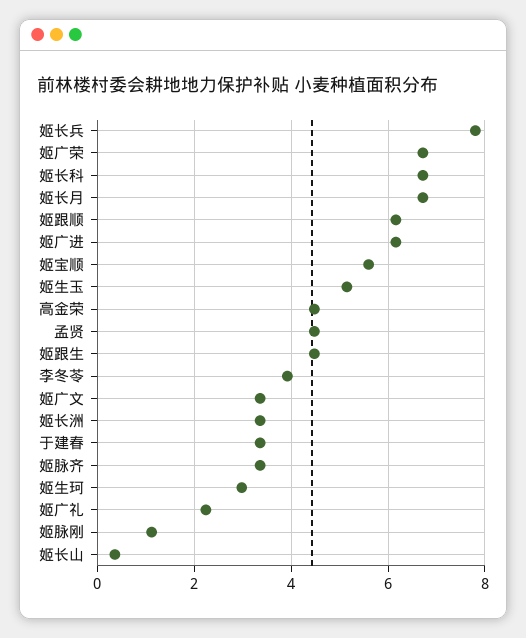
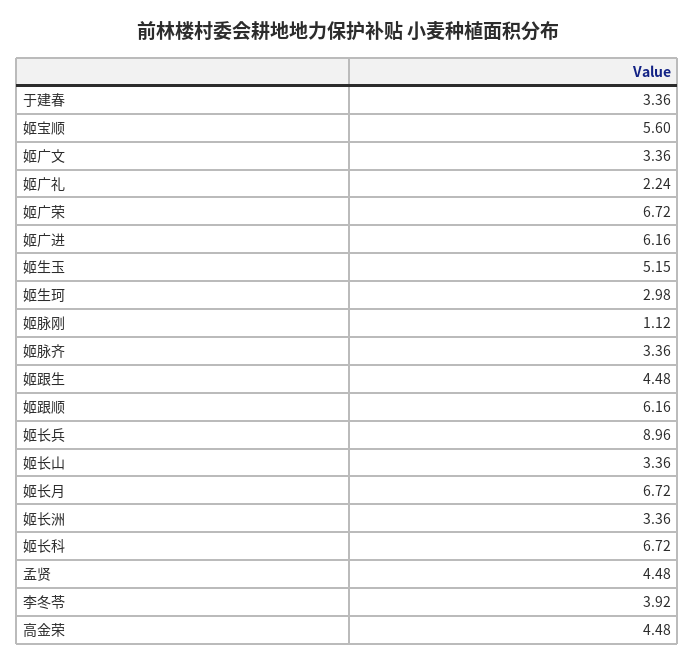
姬长兵: 7.8 -> 8.96
姬长山: 0.4 -> 3.36

